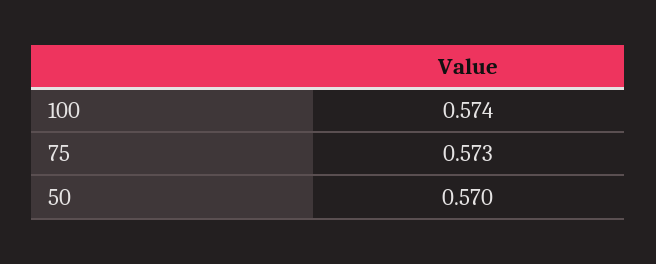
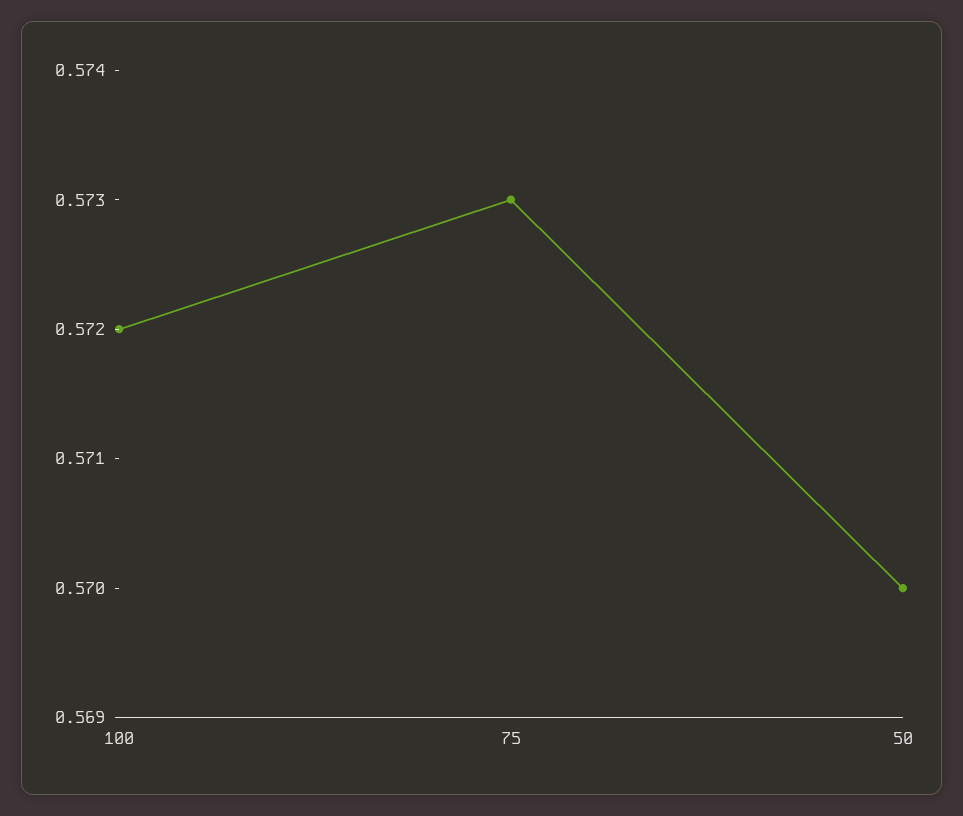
100: 0.574 -> 0.572

